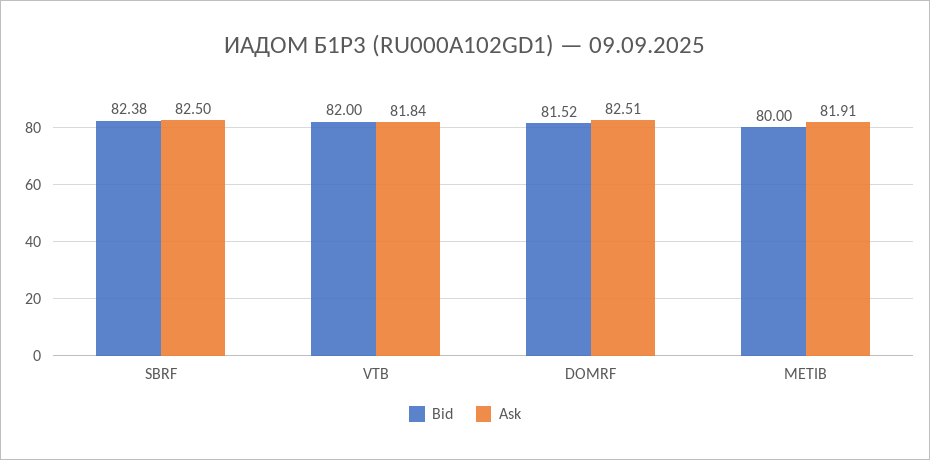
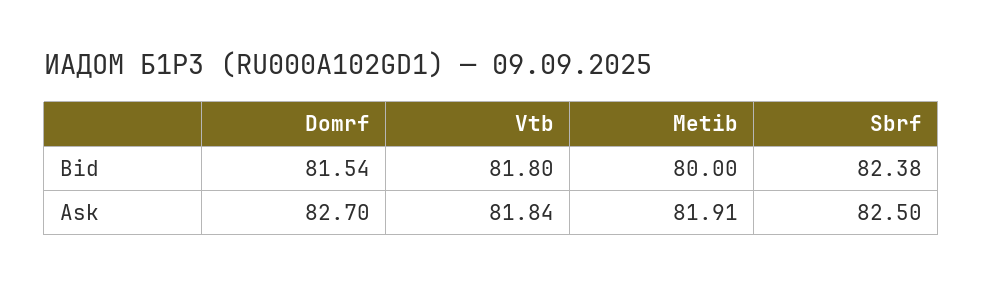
Bid, VTB: 82 -> 81.8
Bid, DOMRF: 81.52 -> 81.54
Ask, DOMRF: 82.51 -> 82.7

